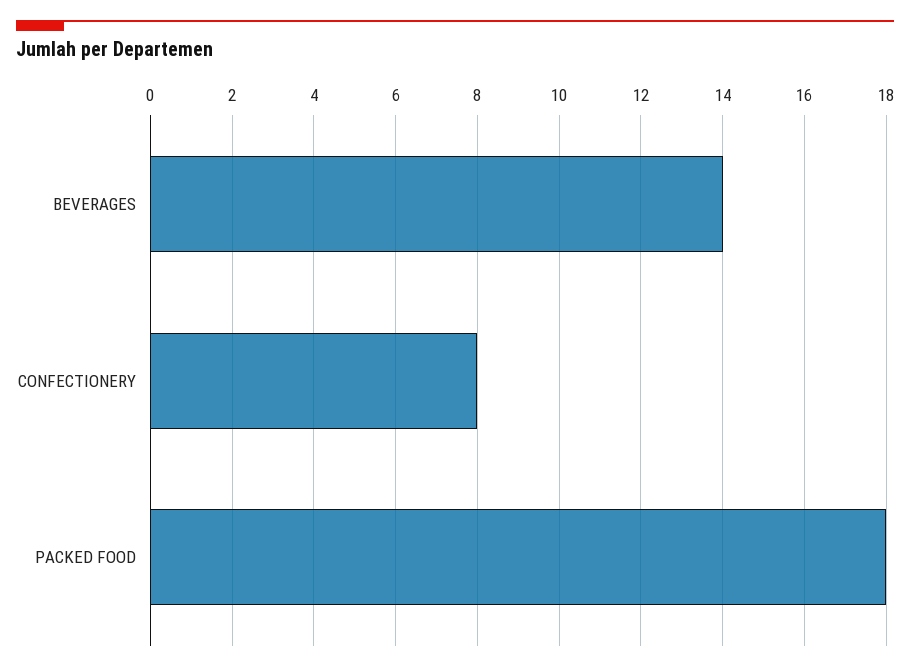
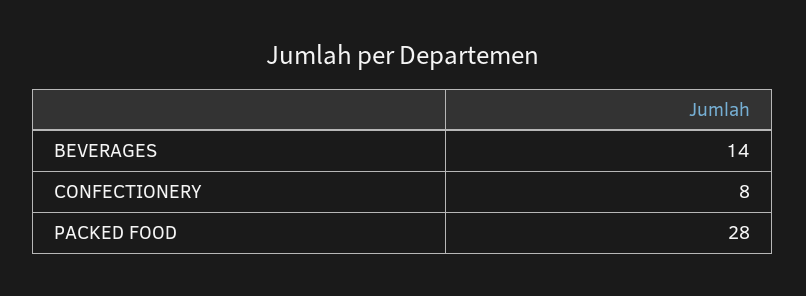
PACKED FOOD: 18 -> 28

